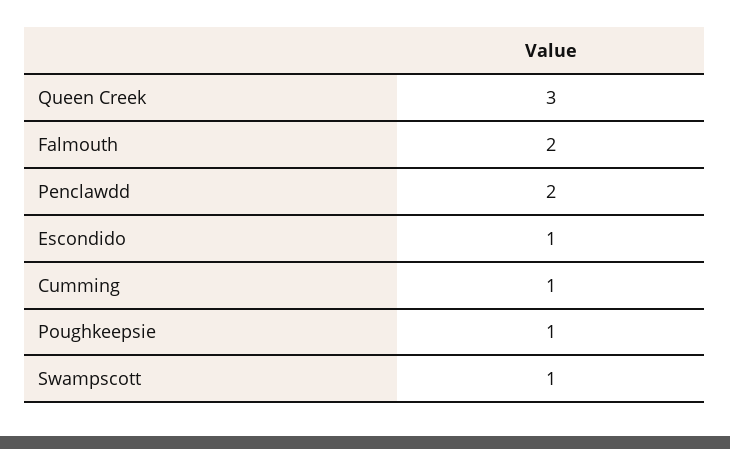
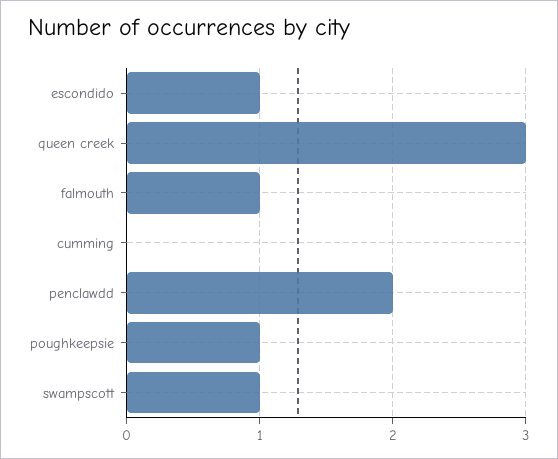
Falmouth: 2 -> 1
Cumming: 1 -> 0

